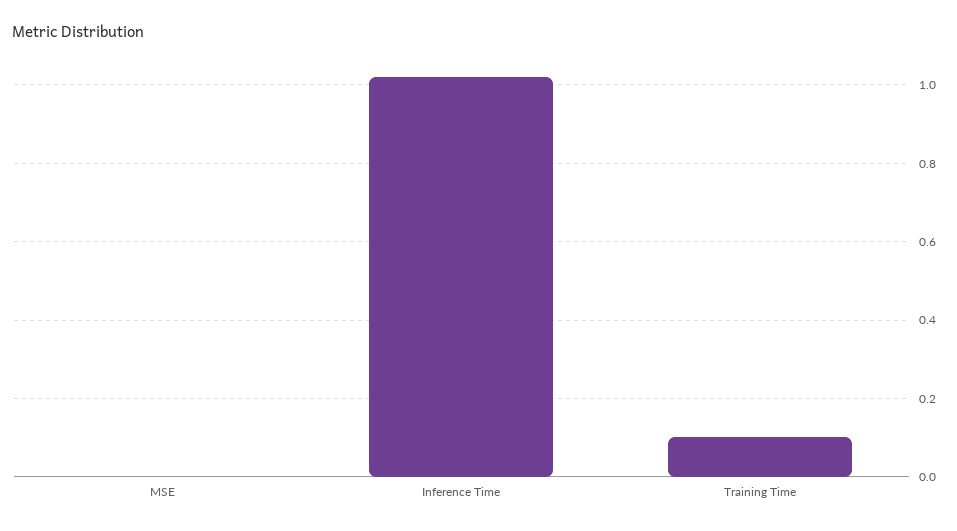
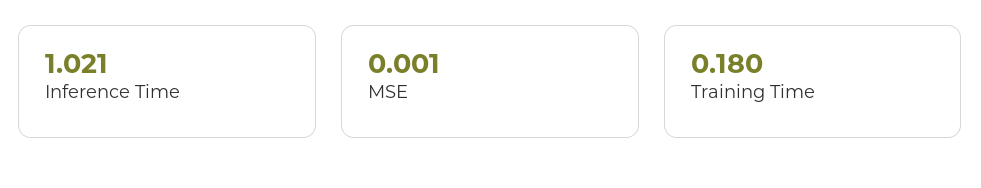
Training Time: 0.1 -> 0.18

